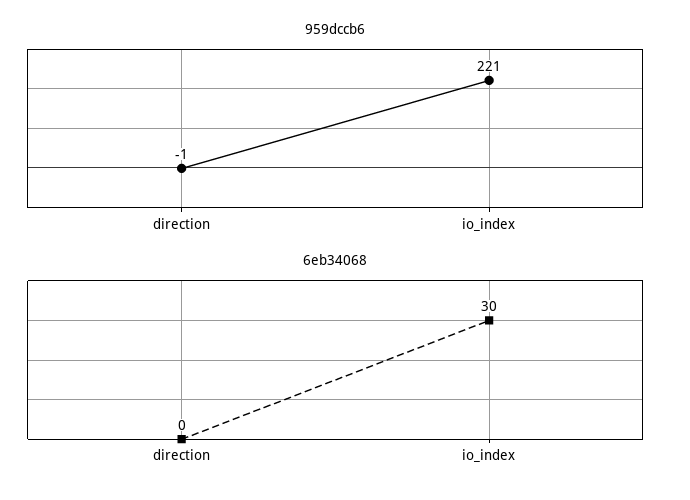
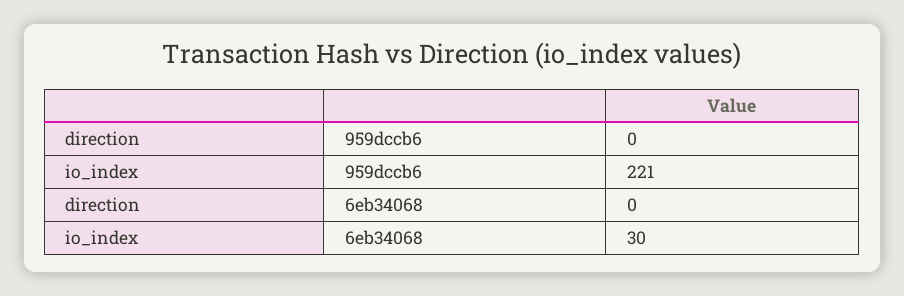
959dccb6, direction: -1 -> 0

